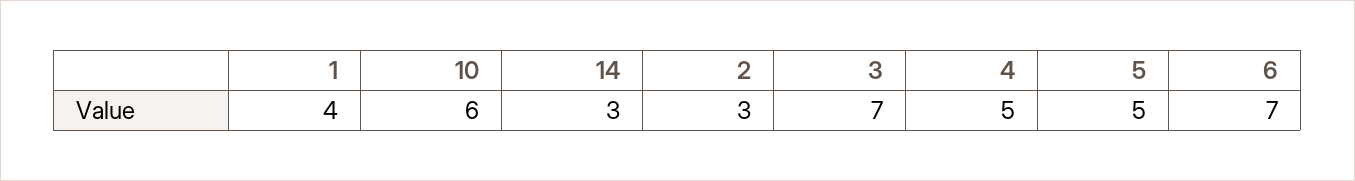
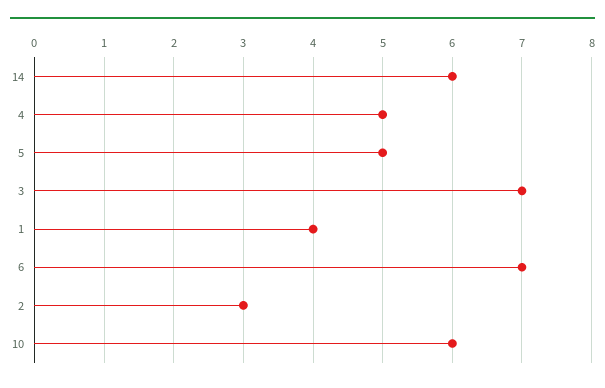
14: 3 -> 6

